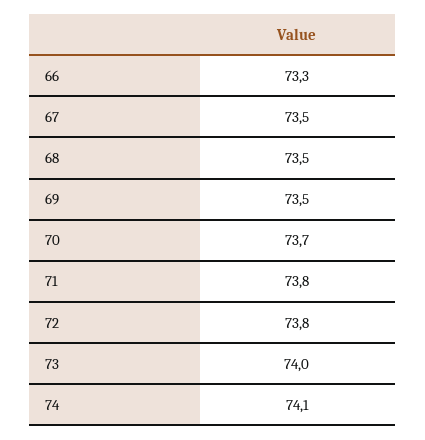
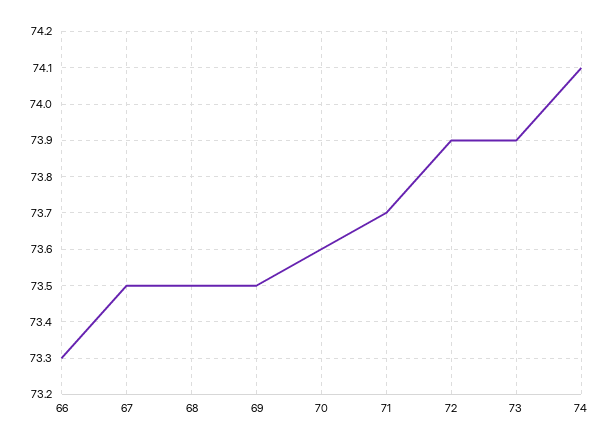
70: 73.7 -> 73.6
71: 73.8 -> 73.7
72: 73.8 -> 73.9
73: 74 -> 73.9

